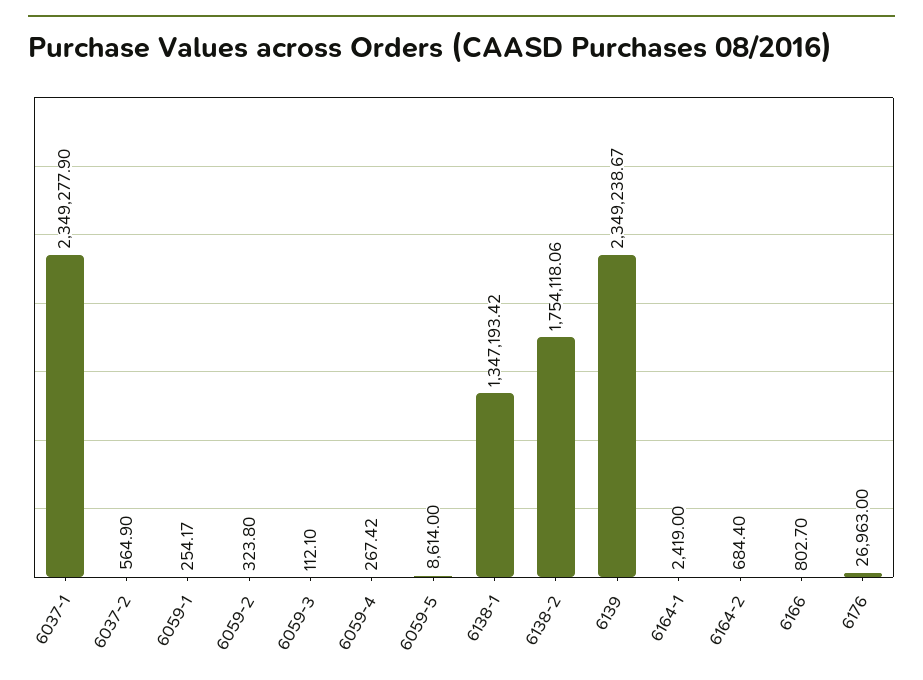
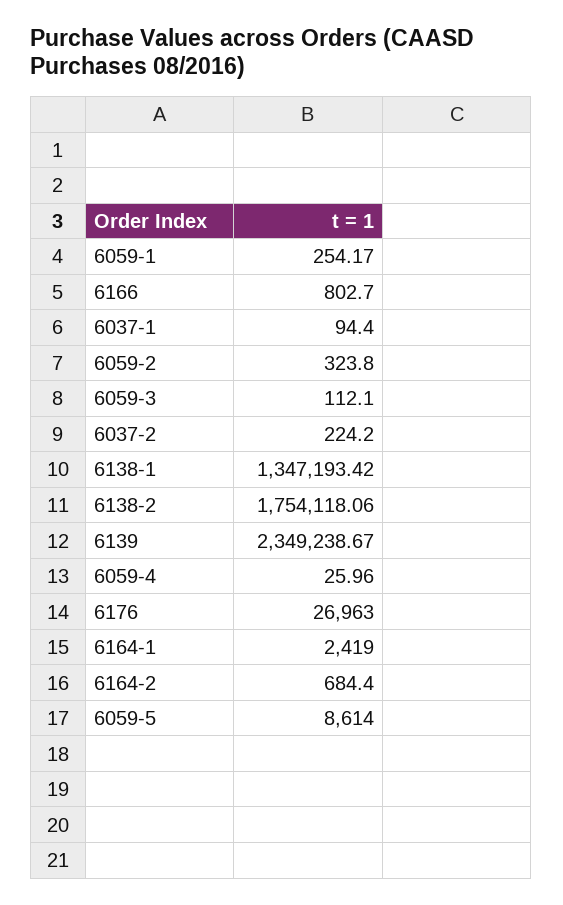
6037-1: 2349277.9 -> 94.4
6037-2: 564.9 -> 224.2
6059-4: 267.42 -> 25.96

